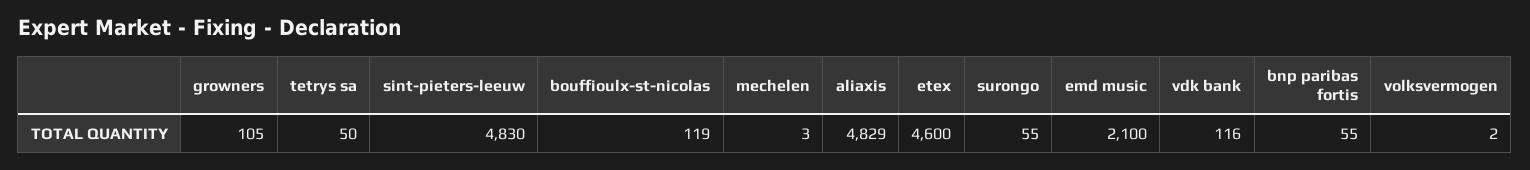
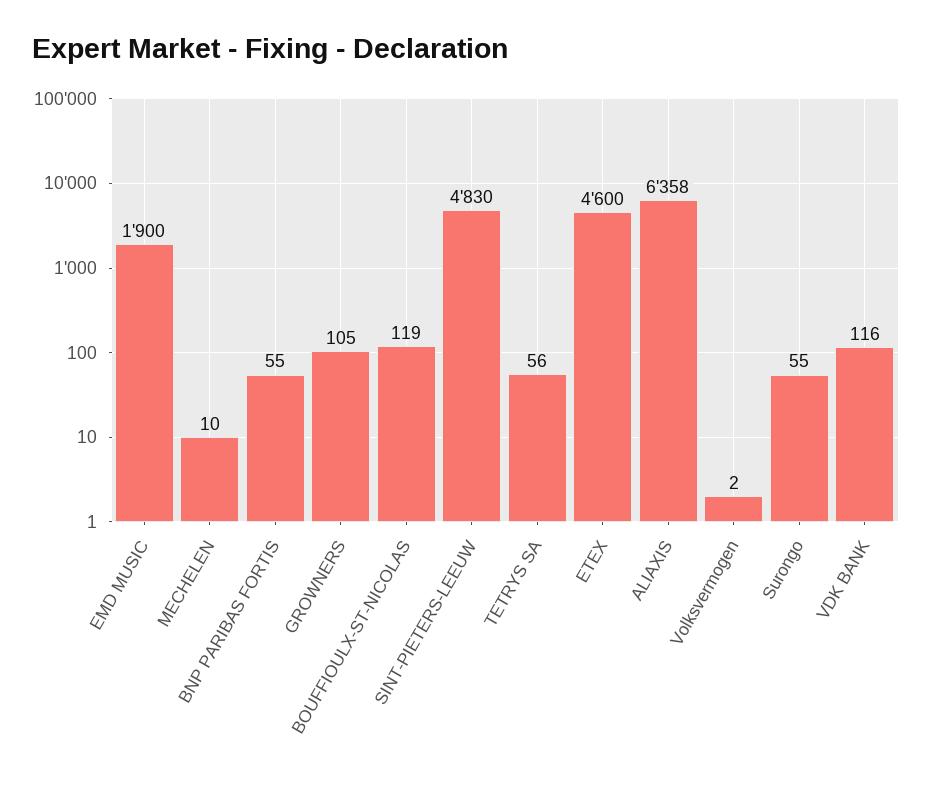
tetrys sa: 50 -> 56
mechelen: 3 -> 10
aliaxis: 4829 -> 6358
emd music: 2100 -> 1900

